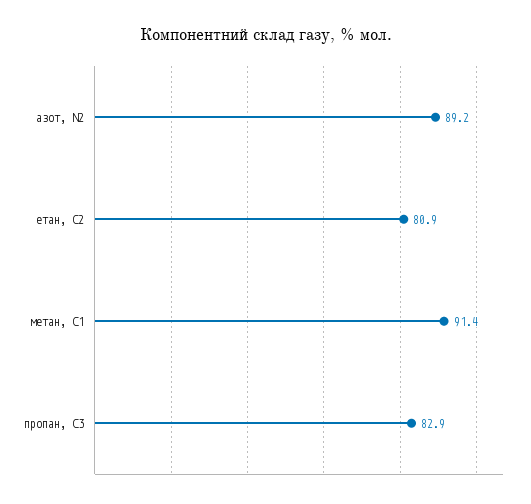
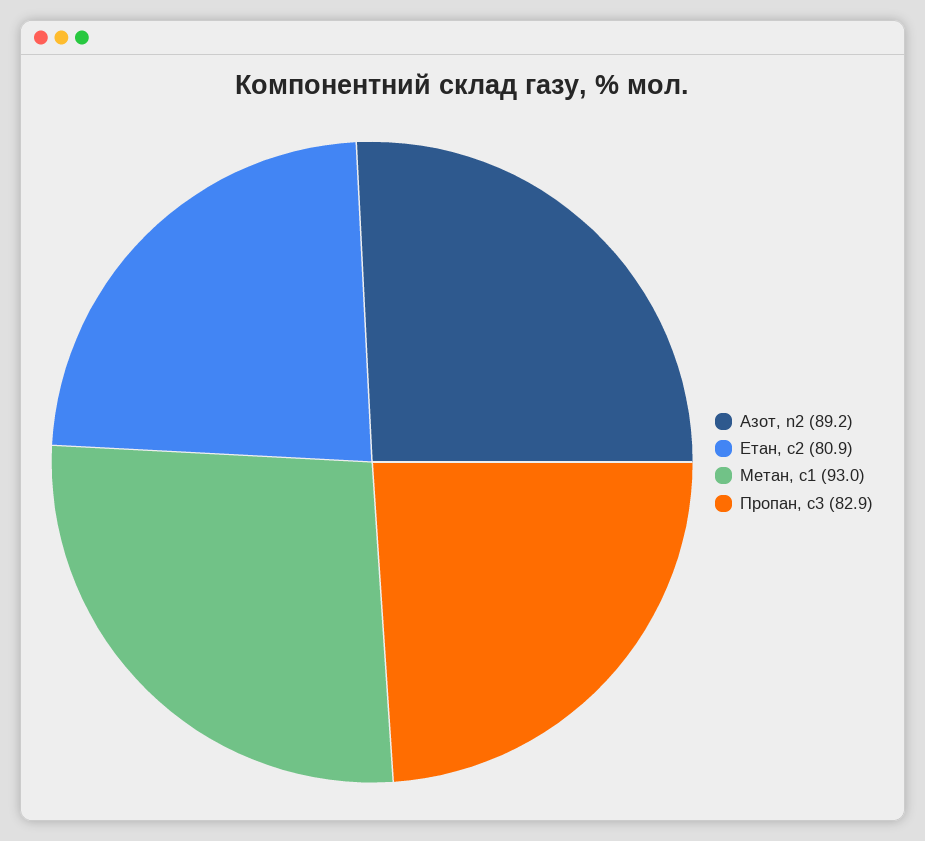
метан, С1: 91.4 -> 93

